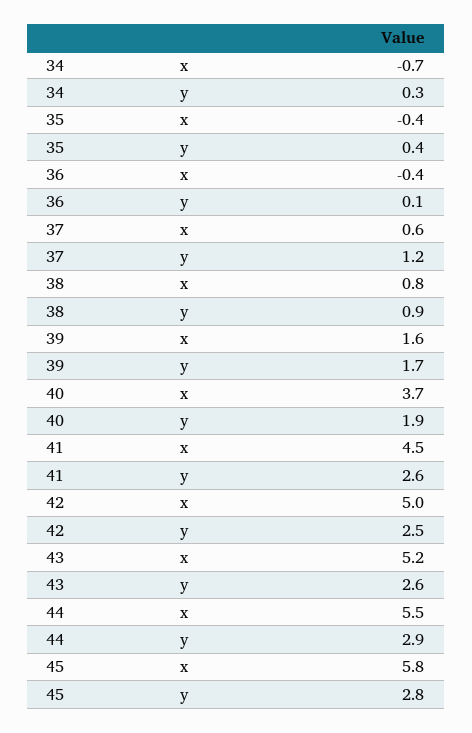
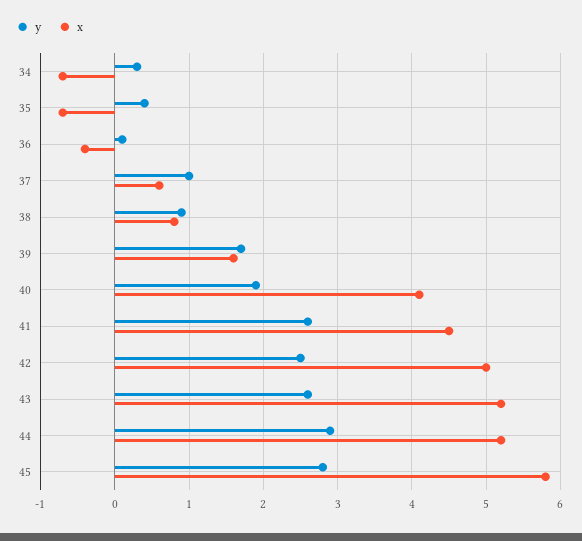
x, 35: -0.4 -> -0.7
y, 37: 1.2 -> 1
x, 40: 3.7 -> 4.1
x, 44: 5.5 -> 5.2

